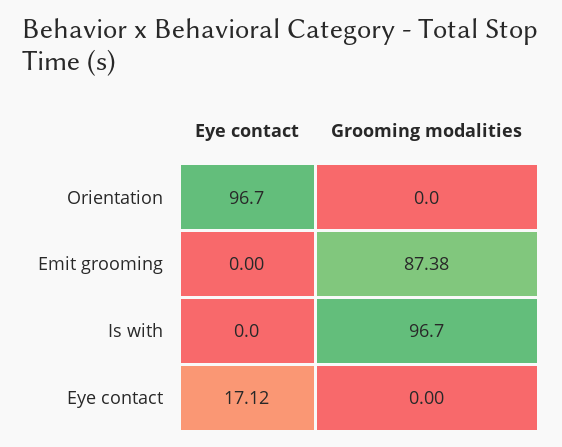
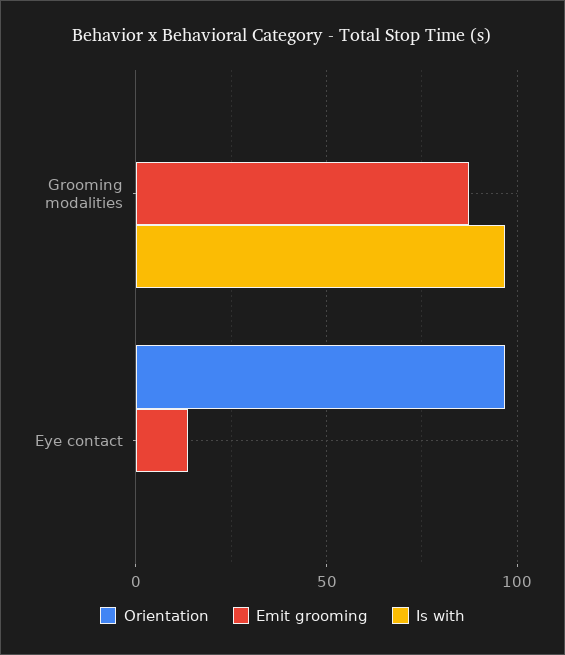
Emit grooming, Eye contact: 0 -> 15
Eye contact, Eye contact: 17.12 -> none
Eye contact, Grooming modalities: 0 -> none

